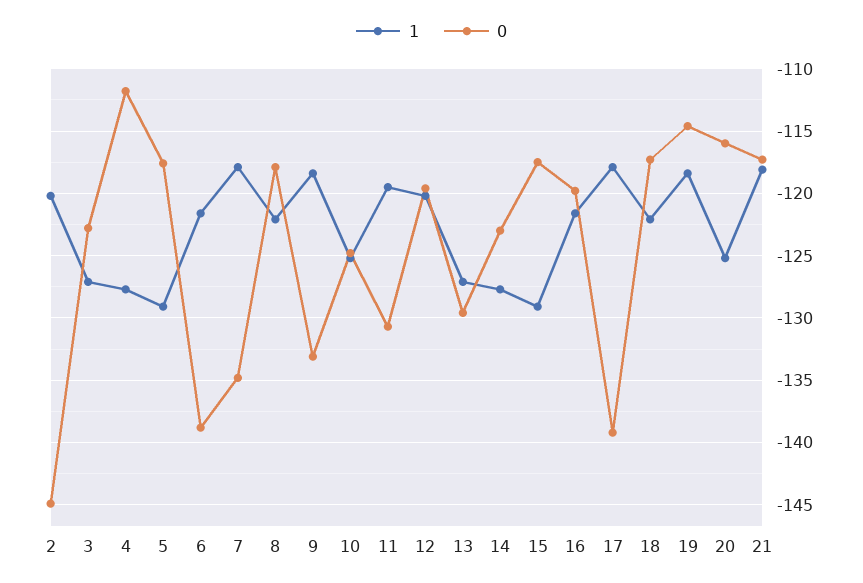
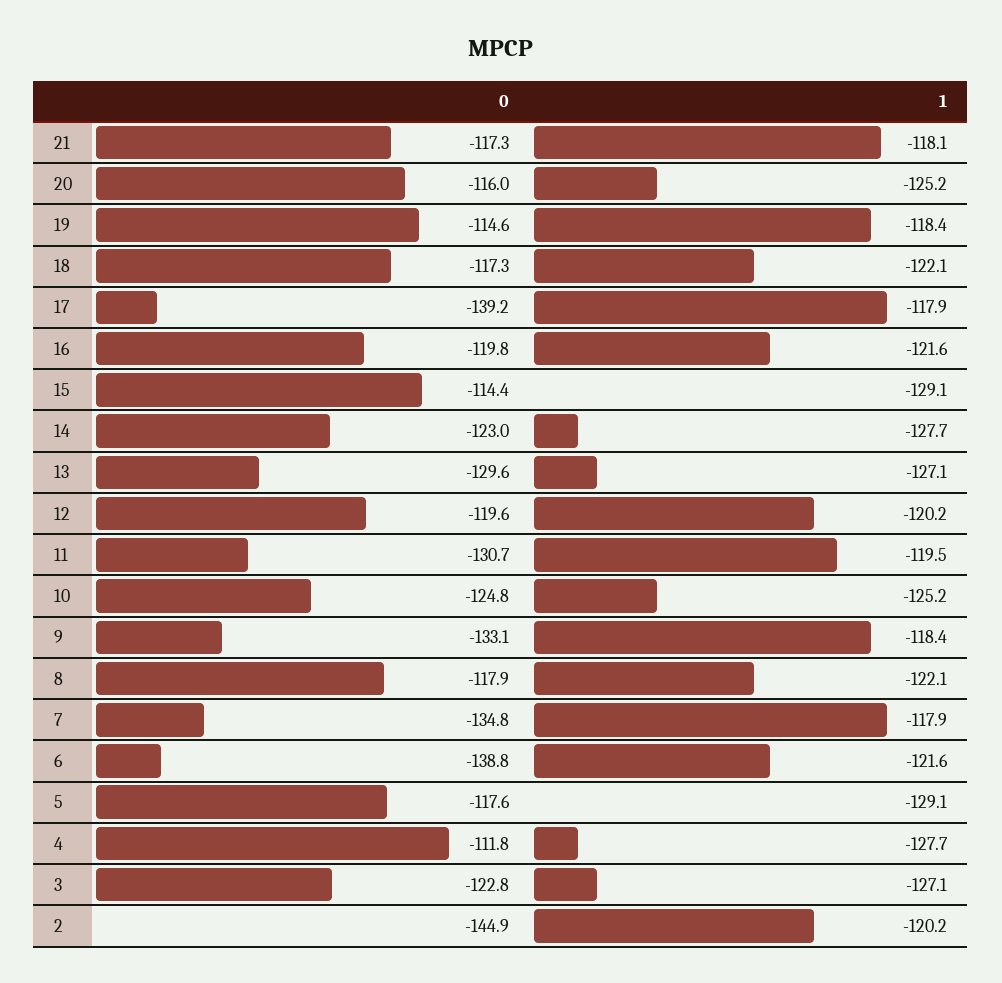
0, 15: -117.5 -> -114.4

